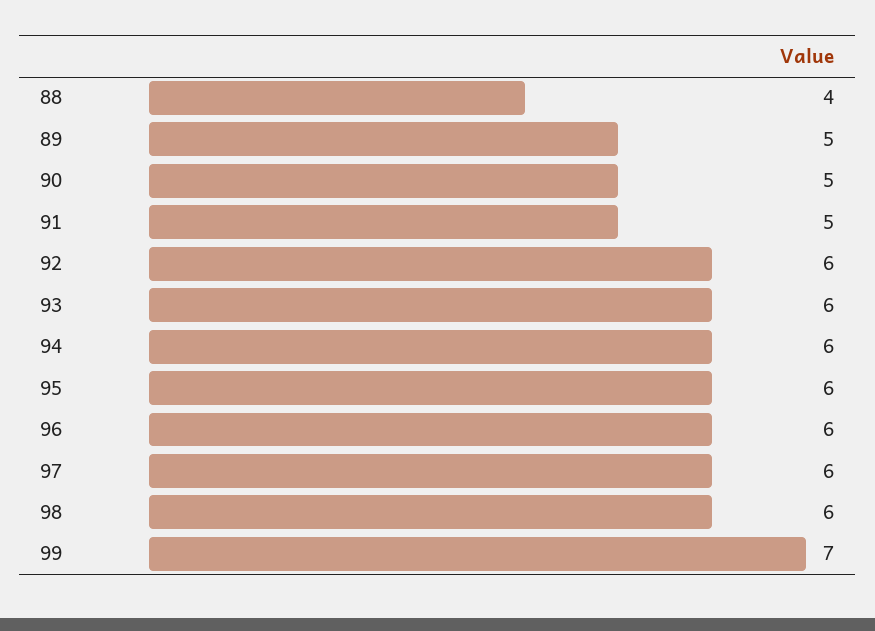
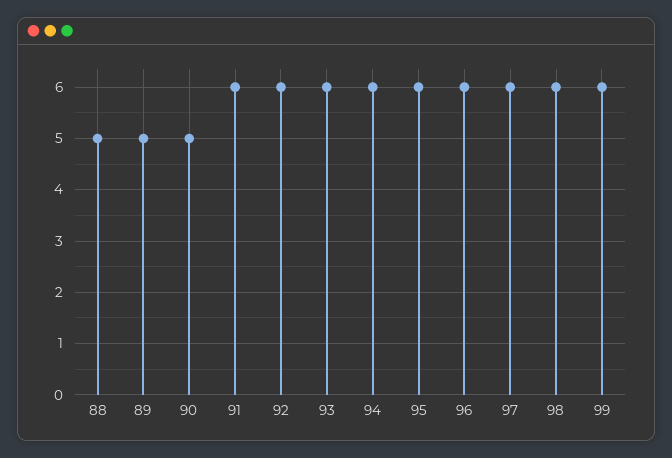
88: 4 -> 5
91: 5 -> 6
99: 7 -> 6

